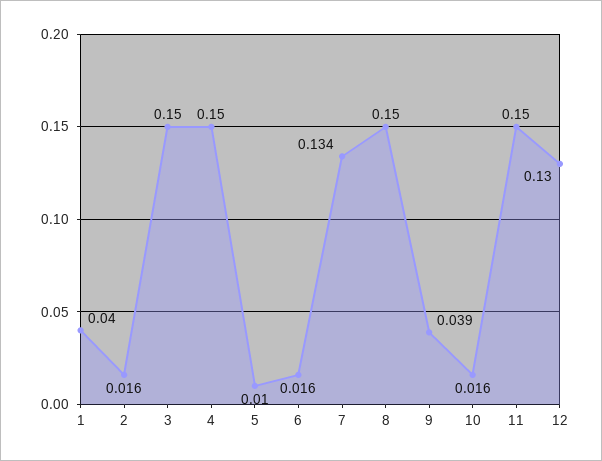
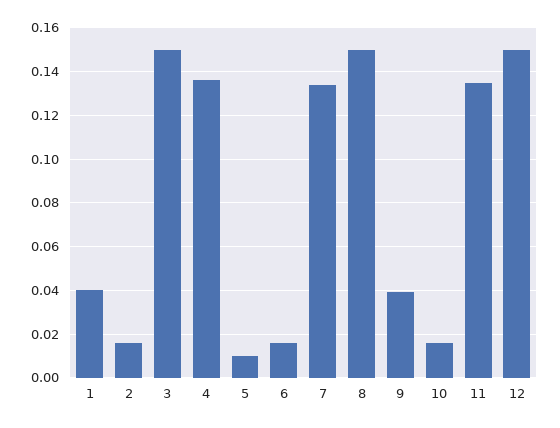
4: 0.15 -> 0.135
11: 0.15 -> 0.135
12: 0.13 -> 0.15

